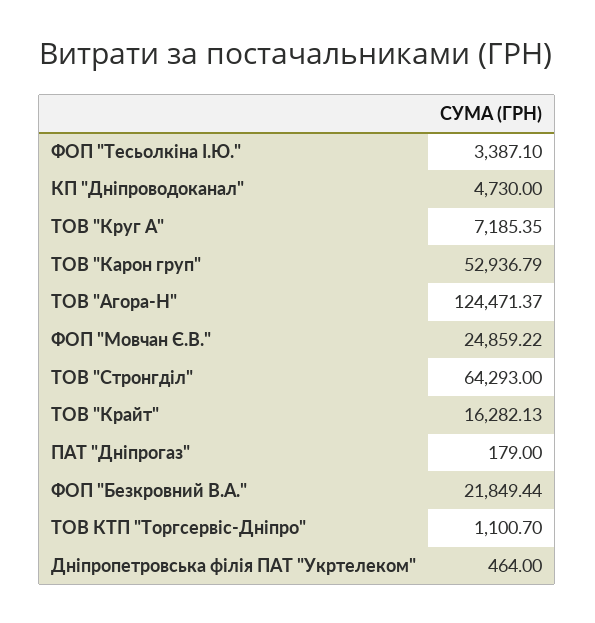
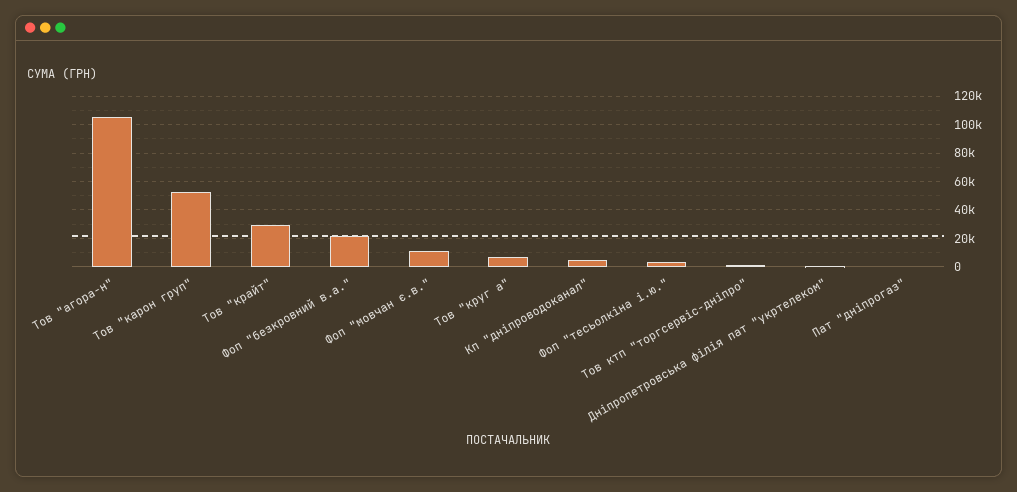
ТОВ "Агора-Н": 124471.37 -> 105000
ФОП "Мовчан Є.В.": 24859.22 -> 10000
ТОВ "Стронгділ": 64293 -> none
ТОВ "Крайт": 16282.13 -> 30000

